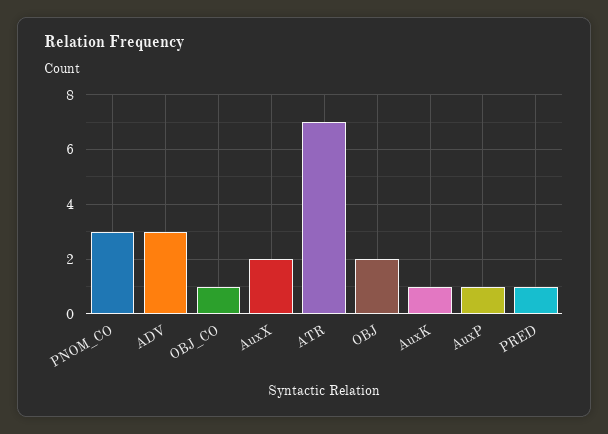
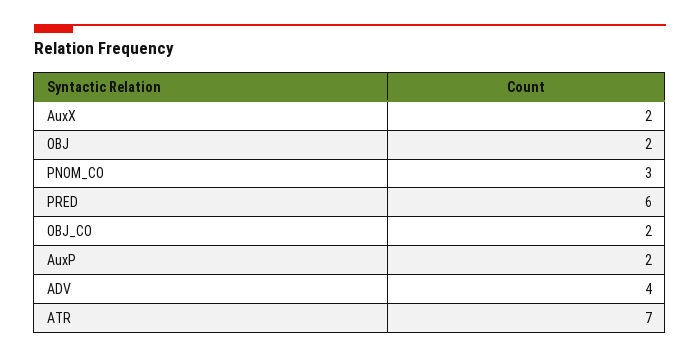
ADV: 3 -> 4
OBJ_CO: 1 -> 2
AuxK: 1 -> none
AuxP: 1 -> 2
PRED: 1 -> 6

